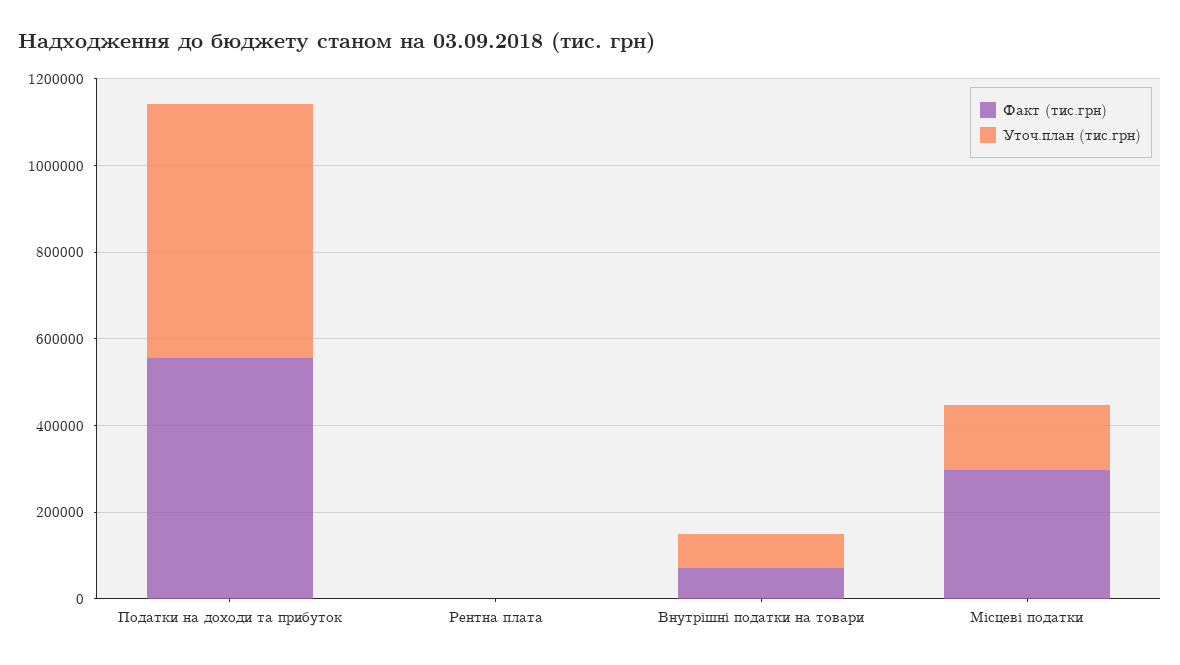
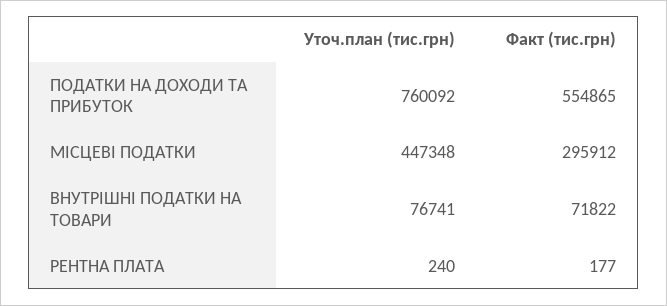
Уточ.план (тис.грн), Податки на доходи та прибуток: 600000 -> 760092
Уточ.план (тис.грн), Місцеві податки: 150000 -> 447348

